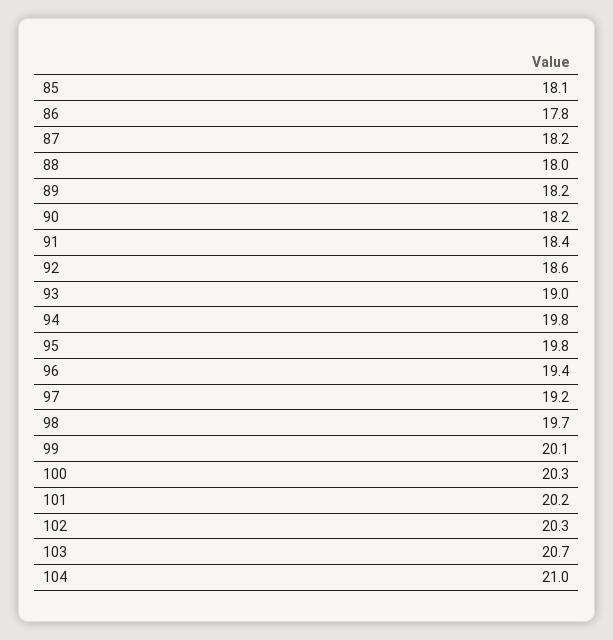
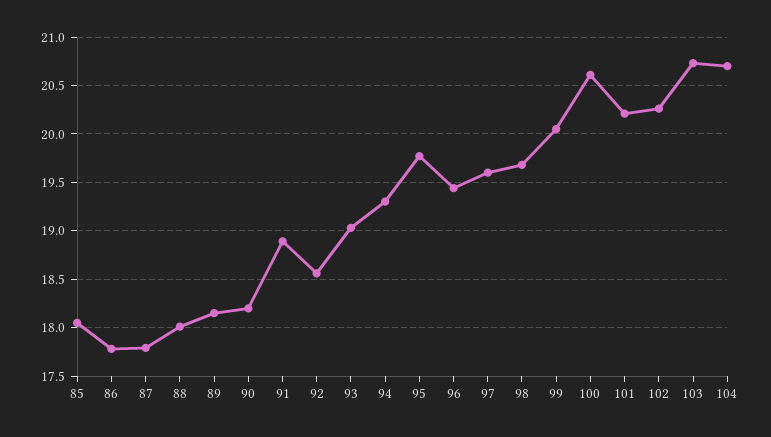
87: 18.2 -> 17.8
91: 18.4 -> 18.9
94: 19.8 -> 19.3
97: 19.2 -> 19.6
100: 20.3 -> 20.6
104: 21 -> 20.7

